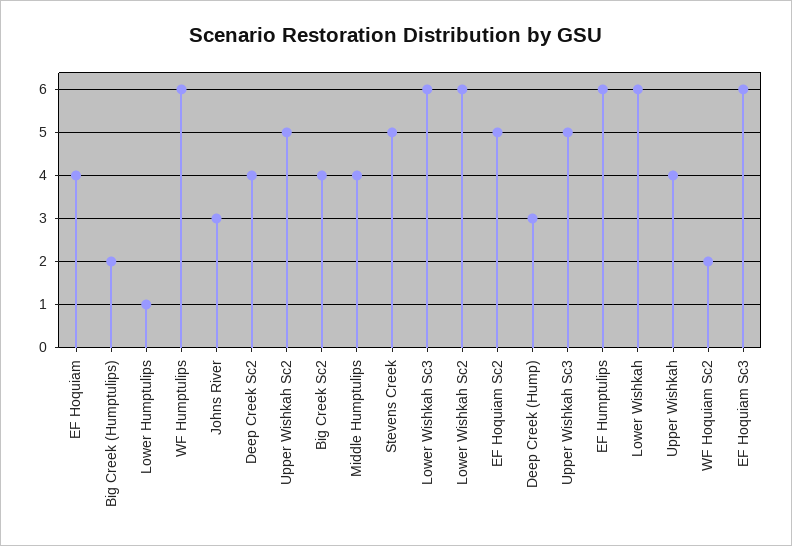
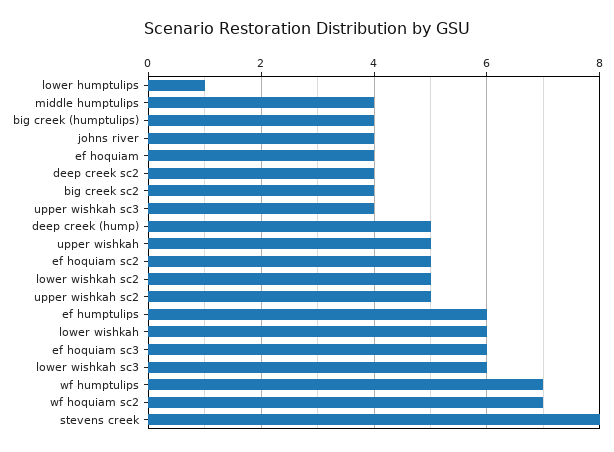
Big Creek (Humptulips): 2 -> 4
WF Humptulips: 6 -> 7
Johns River: 3 -> 4
Stevens Creek: 5 -> 8
Lower Wishkah Sc2: 6 -> 5
Deep Creek (Hump): 3 -> 5
Upper Wishkah Sc3: 5 -> 4
Upper Wishkah: 4 -> 5
WF Hoquiam Sc2: 2 -> 7

